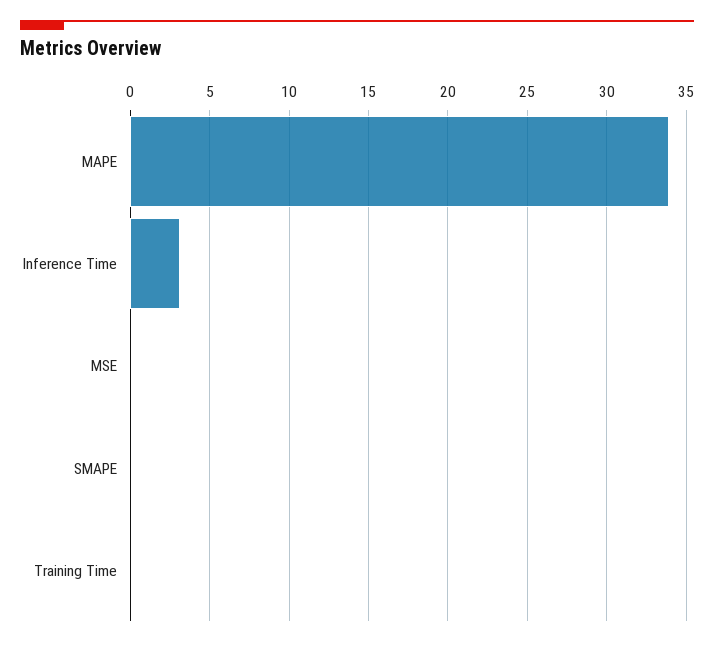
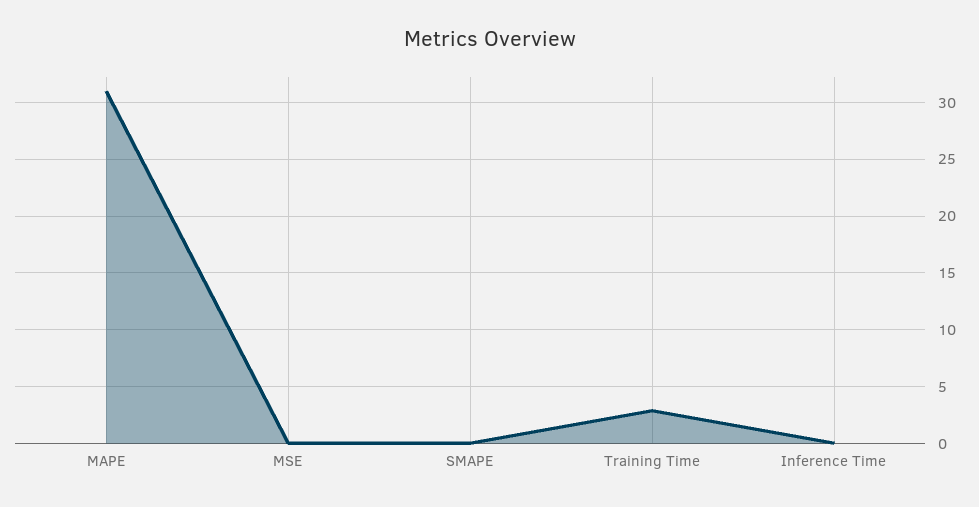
MAPE: 34 -> 31
Inference Time: 3 -> 0
Training Time: 0 -> 3

